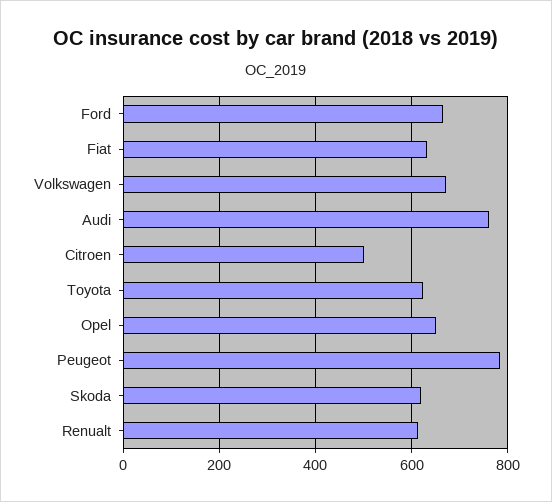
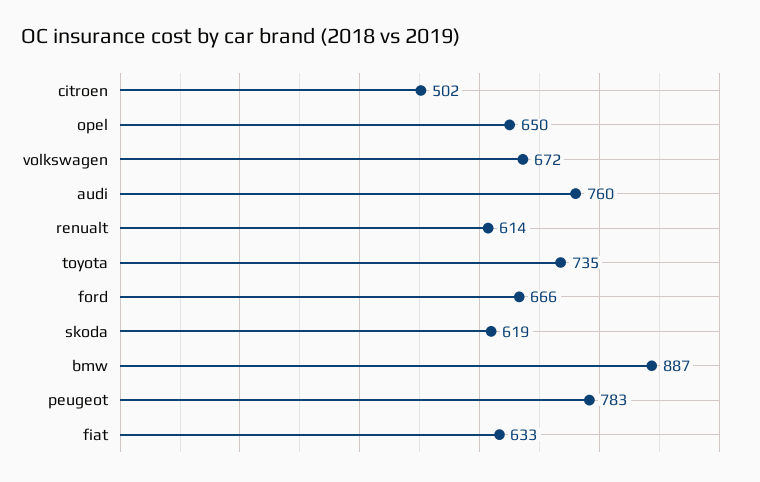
Toyota: 620 -> 735
bmw: none -> 887

